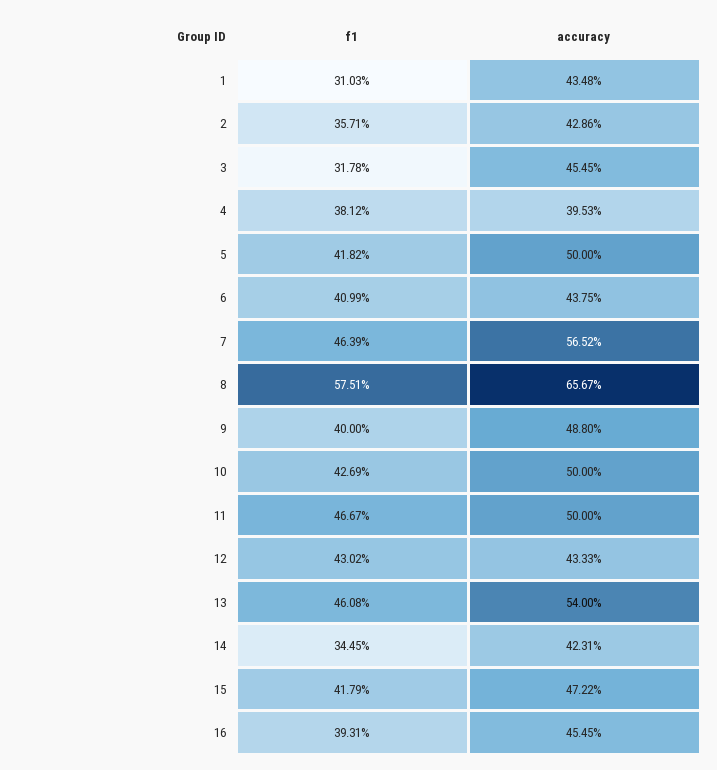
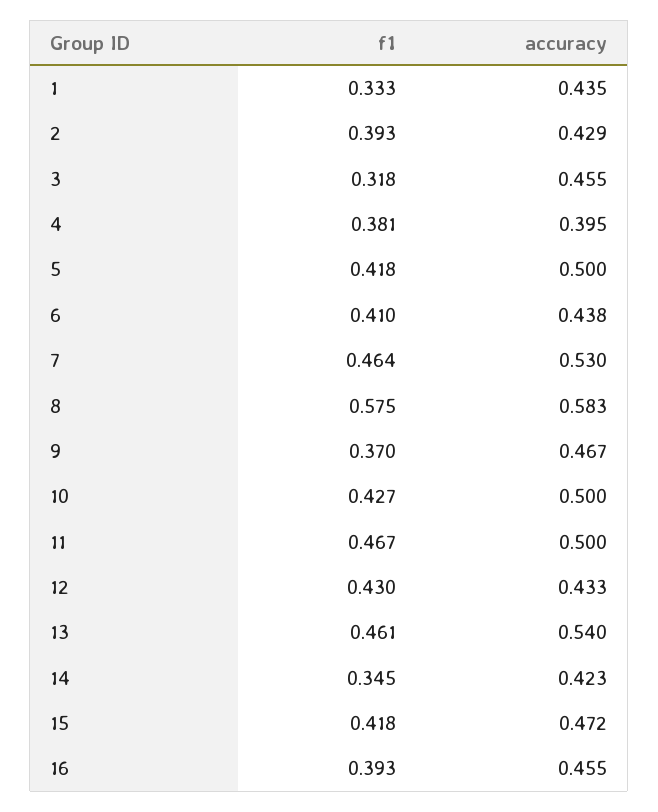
f1, 1: 0.3103 -> 0.333
f1, 2: 0.3571 -> 0.393
accuracy, 7: 0.5652 -> 0.53
accuracy, 8: 0.6567 -> 0.583
f1, 9: 0.4 -> 0.37
accuracy, 9: 0.488 -> 0.467

